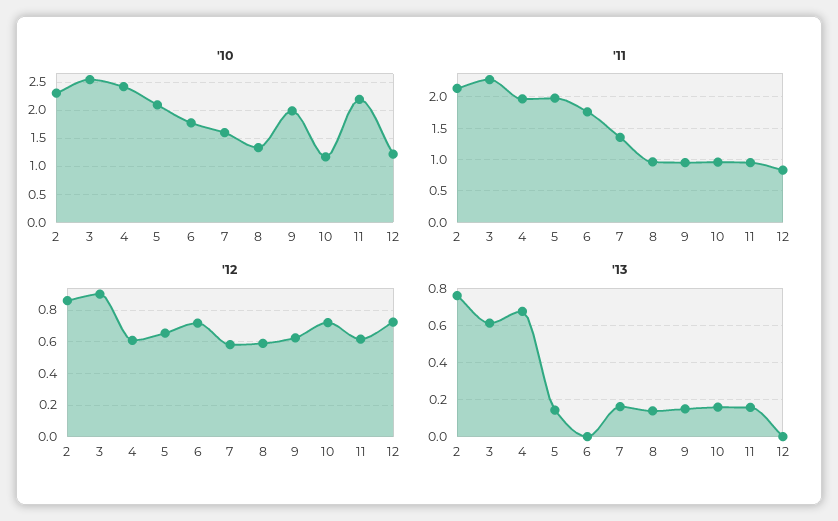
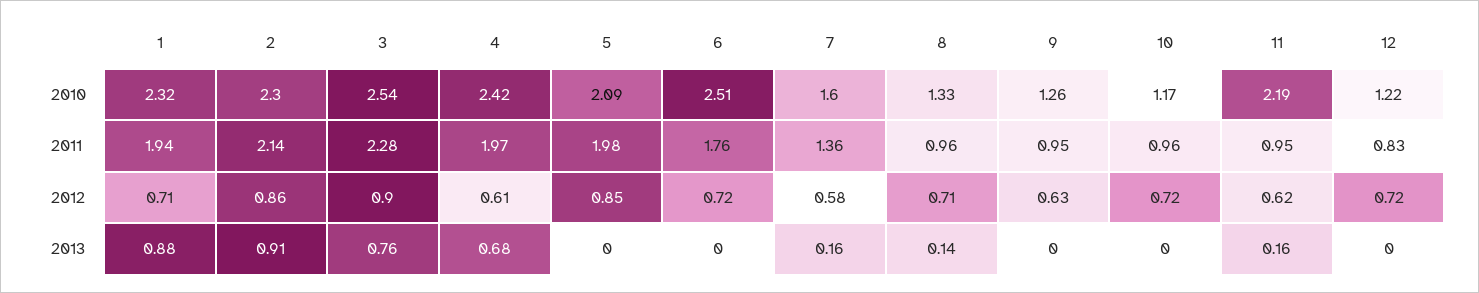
'10, 6: 1.75 -> 2.51
'10, 9: 2 -> 1.26
'12, 5: 0.65 -> 0.85
'12, 8: 0.6 -> 0.71
'13, 2: 0.75 -> 0.91
'13, 3: 0.6 -> 0.76
'13, 5: 0.15 -> 0
'13, 9: 0.15 -> 0
'13, 10: 0.15 -> 0
'10, 1: none -> 2.32
'11, 1: none -> 1.94
'12, 1: none -> 0.71
'13, 1: none -> 0.88

